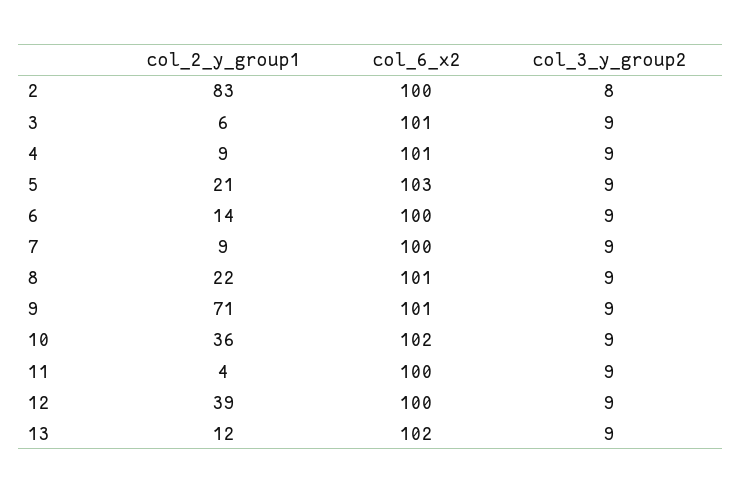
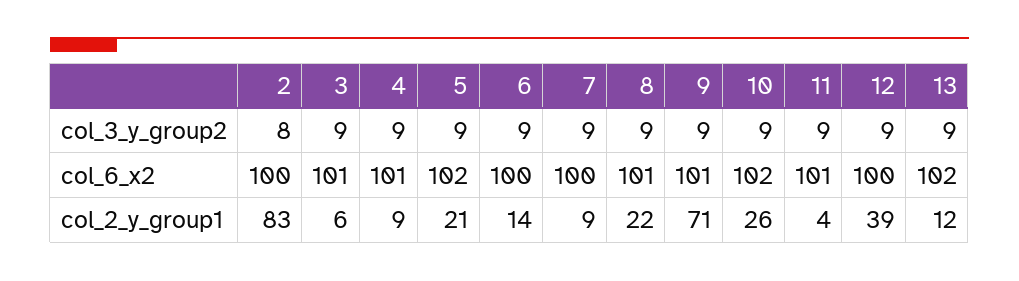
col_6_x2, 5: 103 -> 102
col_2_y_group1, 10: 36 -> 26
col_6_x2, 11: 100 -> 101

